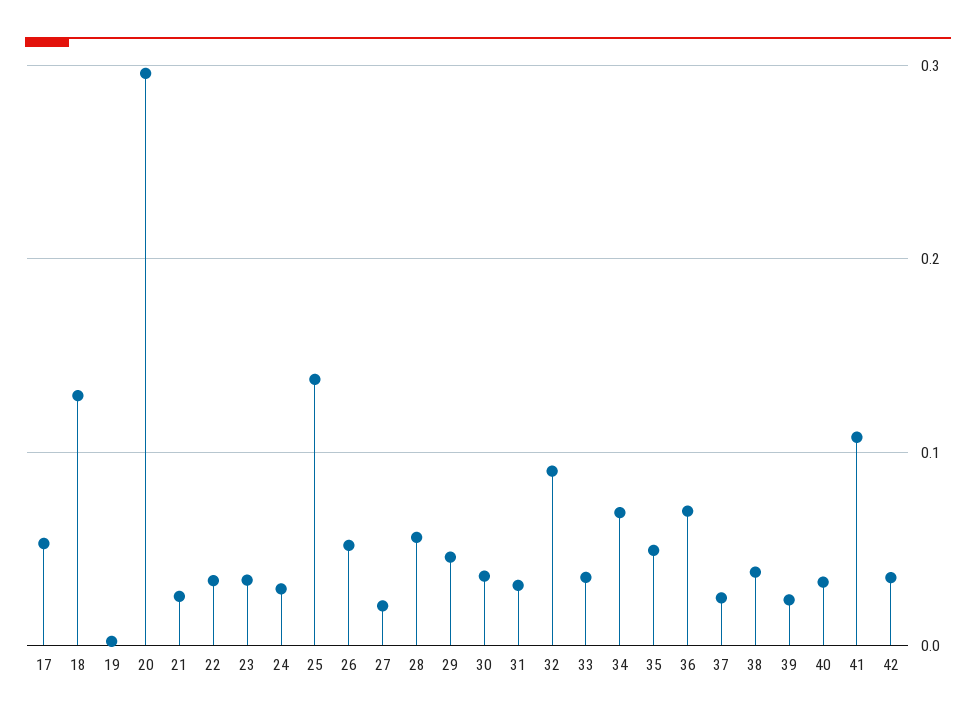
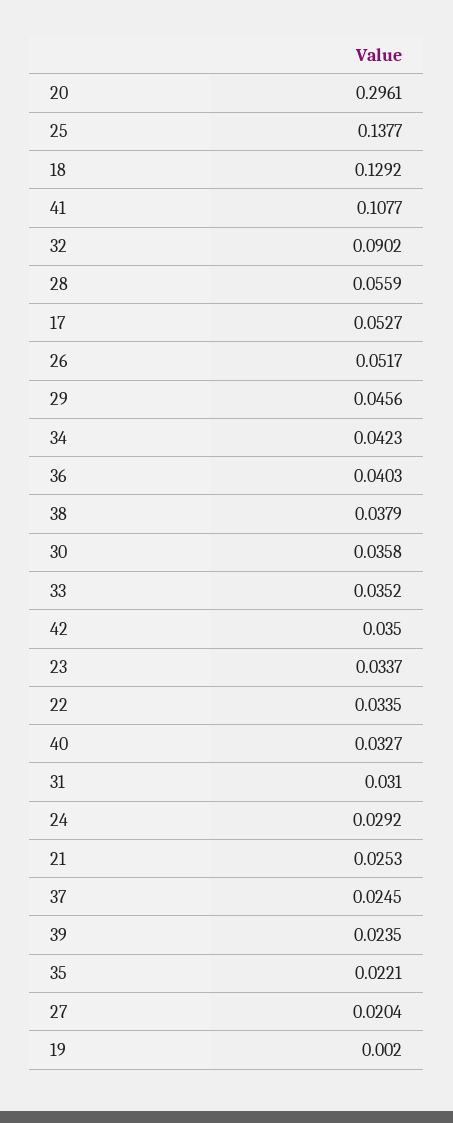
34: 0.07 -> 0.0423
35: 0.05 -> 0.0221
36: 0.07 -> 0.0403

